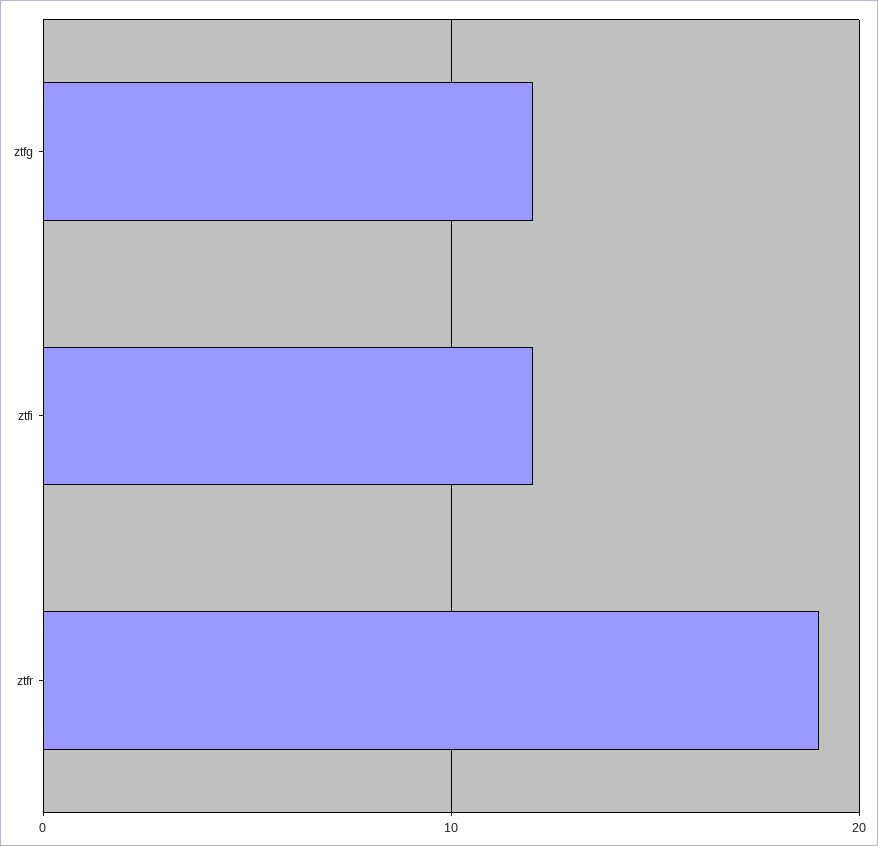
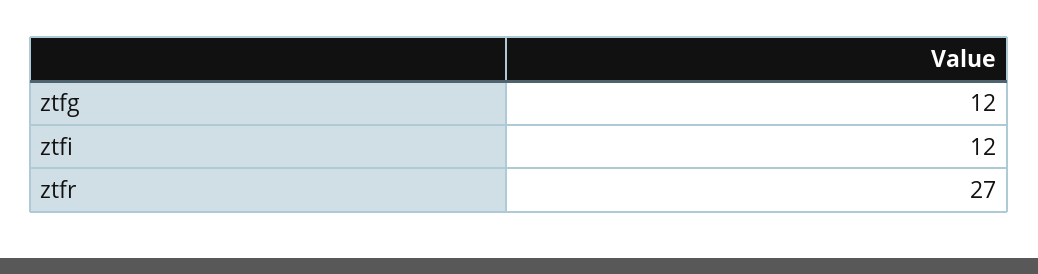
ztfr: 19 -> 27

